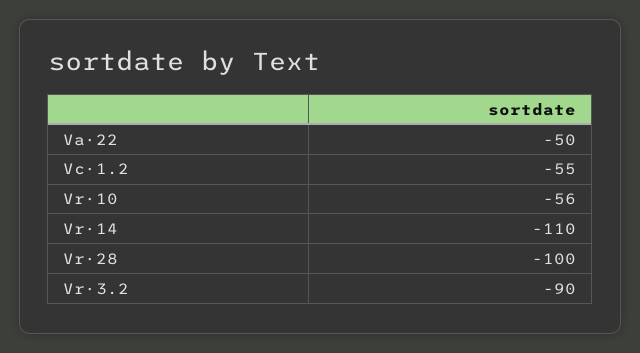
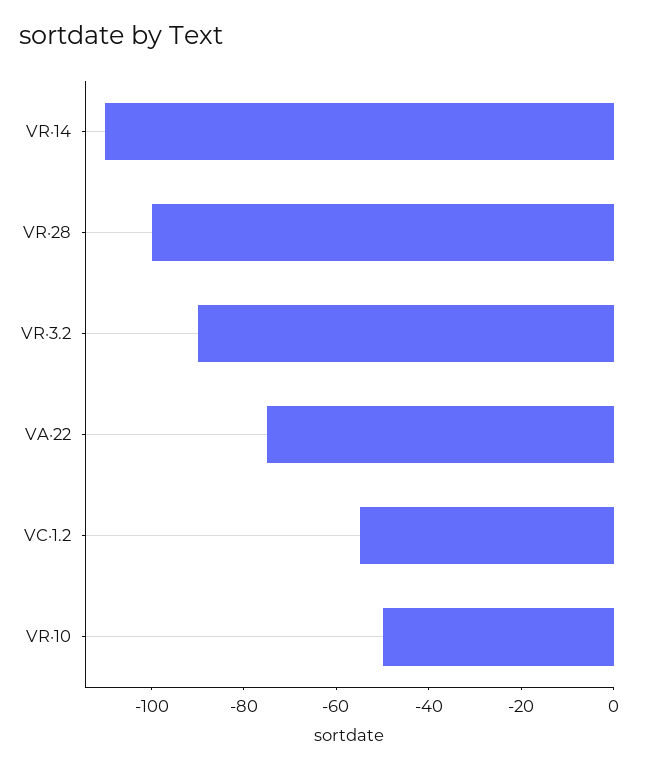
Va·22: -50 -> -75
Vr·10: -56 -> -50

